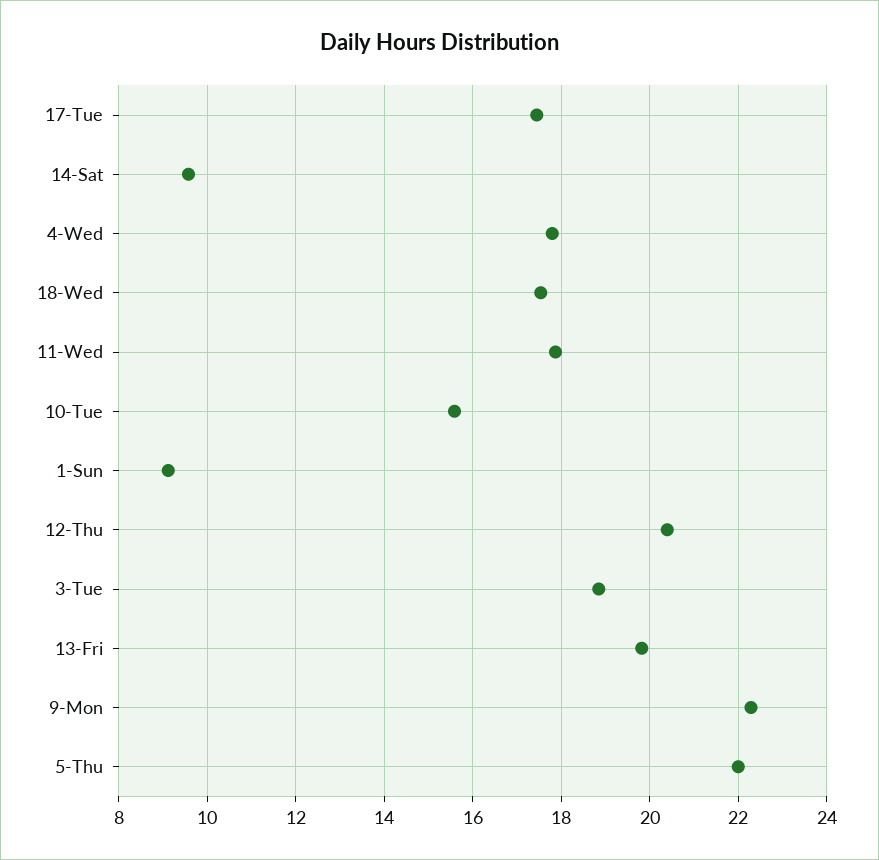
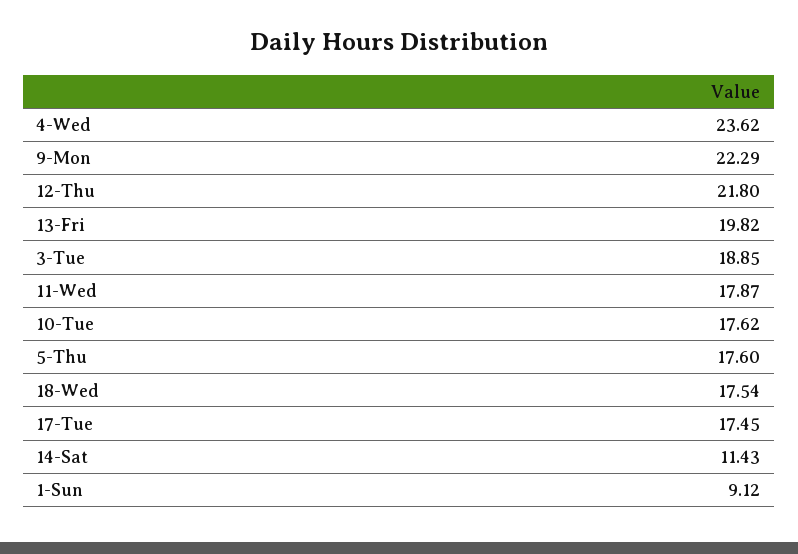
14-Sat: 9.6 -> 11.43
4-Wed: 17.8 -> 23.62
10-Tue: 15.6 -> 17.62
12-Thu: 20.4 -> 21.8
5-Thu: 22 -> 17.6

